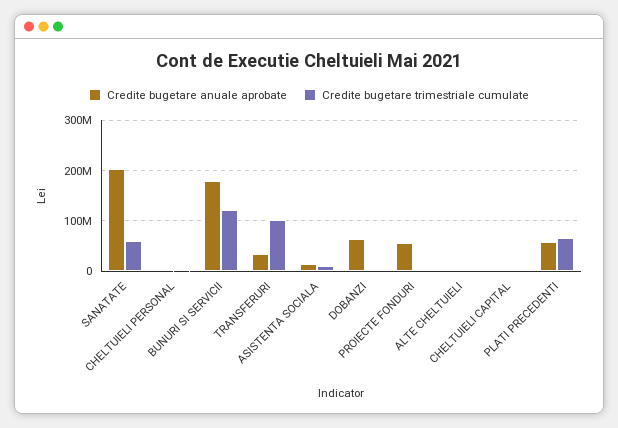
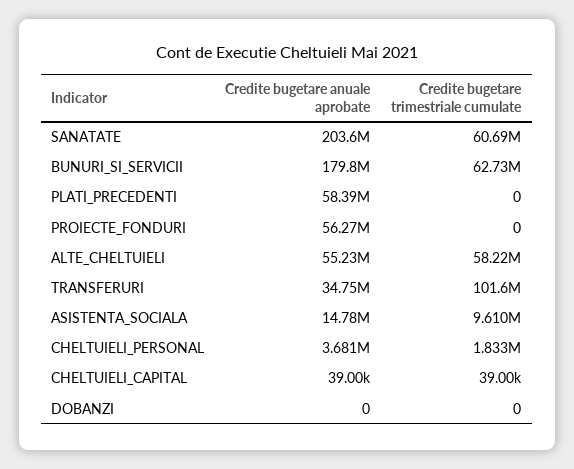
Credite bugetare trimestriale cumulate, BUNURI SI SERVICII: 120000000 -> 62730000
Credite bugetare anuale aprobate, DOBANZI: 60000000 -> 0
Credite bugetare anuale aprobate, ALTE CHELTUIELI: 0 -> 55230000
Credite bugetare trimestriale cumulate, ALTE CHELTUIELI: 0 -> 58220000
Credite bugetare trimestriale cumulate, PLATI PRECEDENTI: 60000000 -> 0

